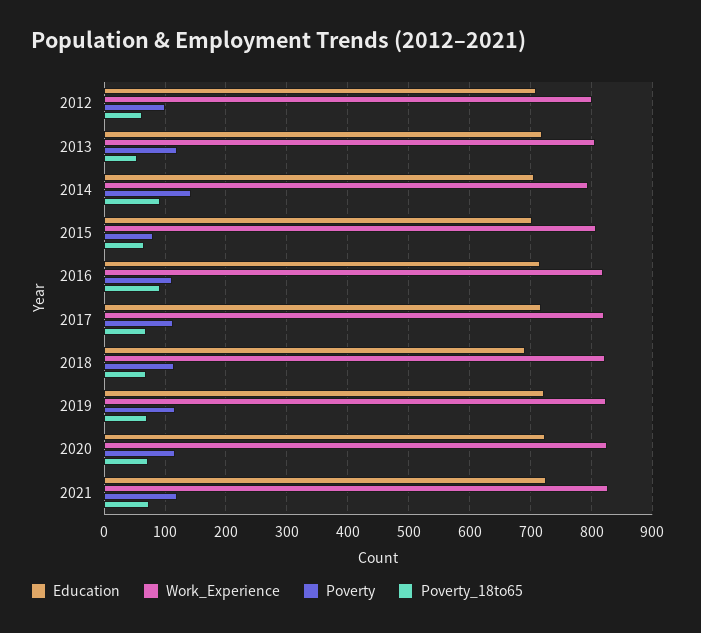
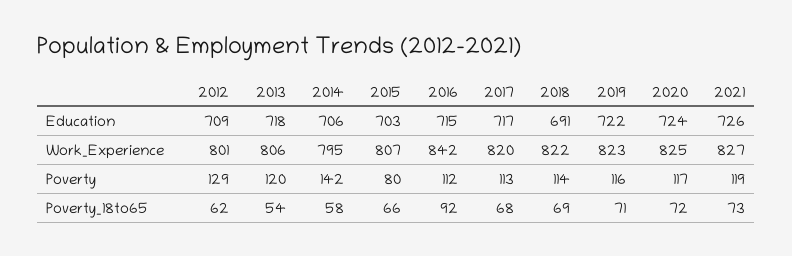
Poverty, 2012: 100 -> 129
Poverty_18to65, 2014: 90 -> 58
Work_Experience, 2016: 820 -> 842

